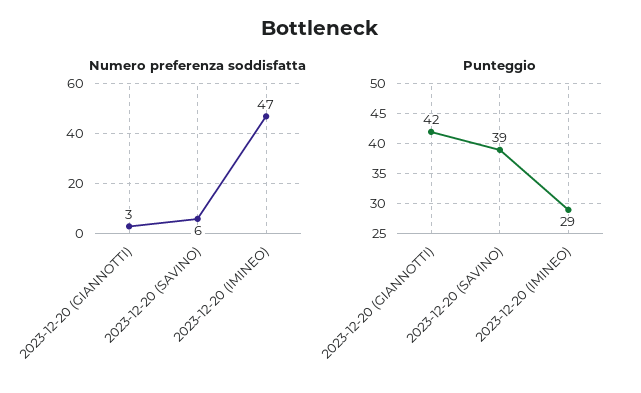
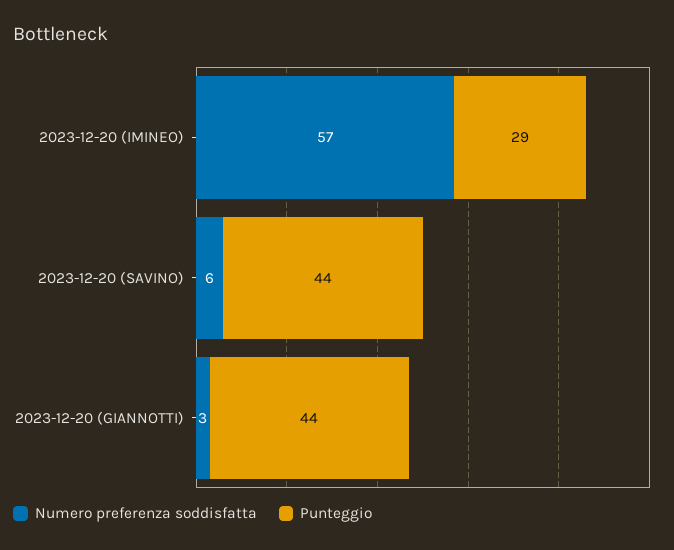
Numero preferenza soddisfatta, 2023-12-20 (IMINEO): 47 -> 57
Punteggio, 2023-12-20 (GIANNOTTI): 42 -> 44
Punteggio, 2023-12-20 (SAVINO): 39 -> 44

